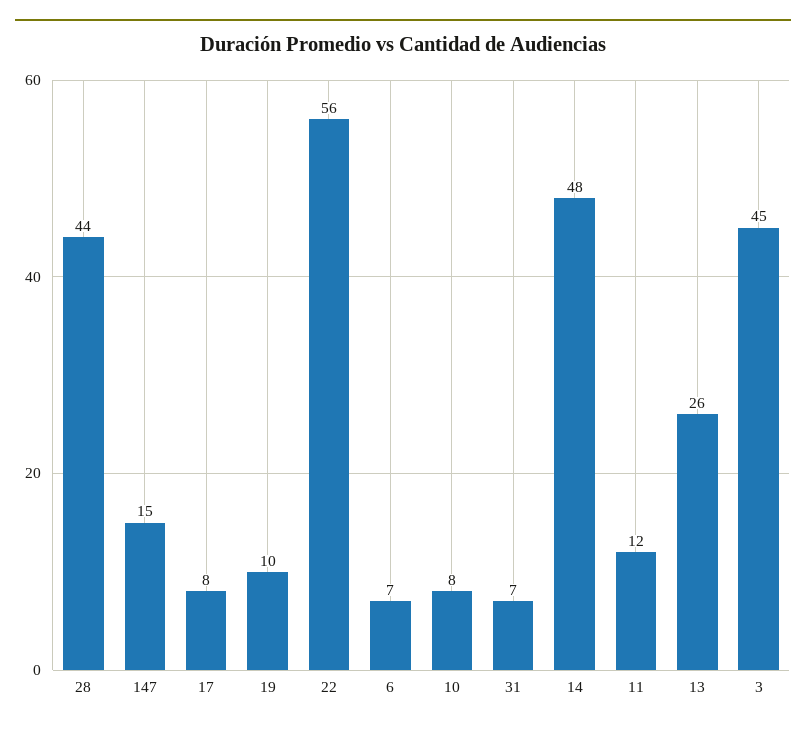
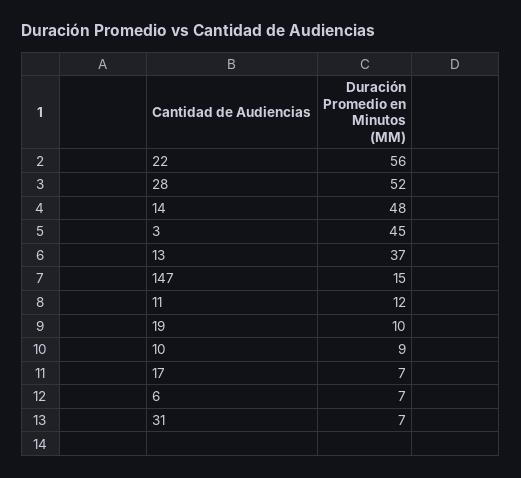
28: 44 -> 52
17: 8 -> 7
10: 8 -> 9
13: 26 -> 37

